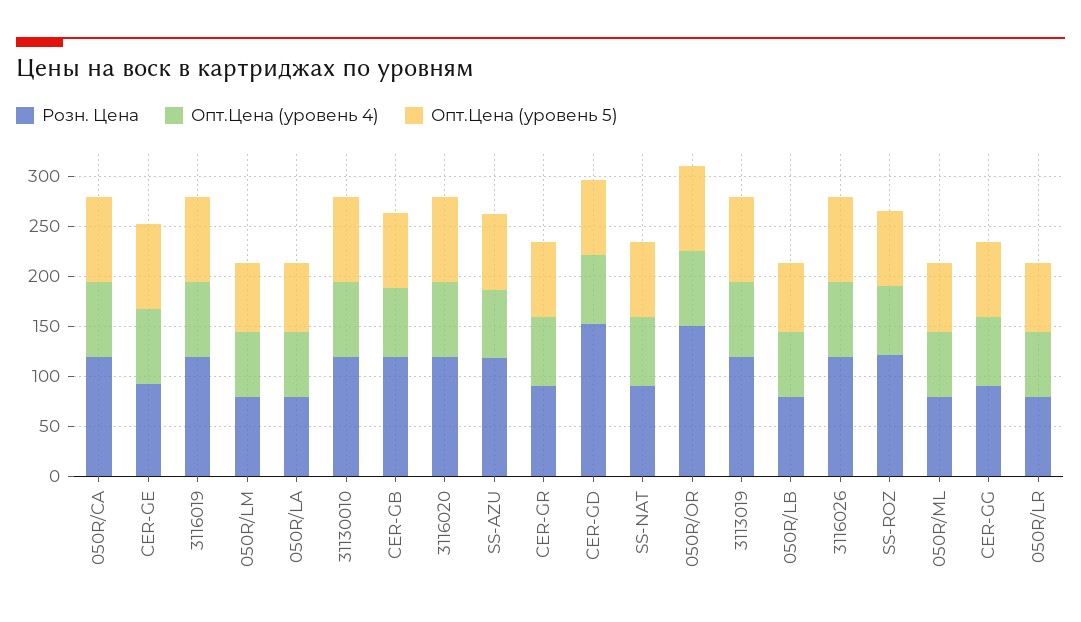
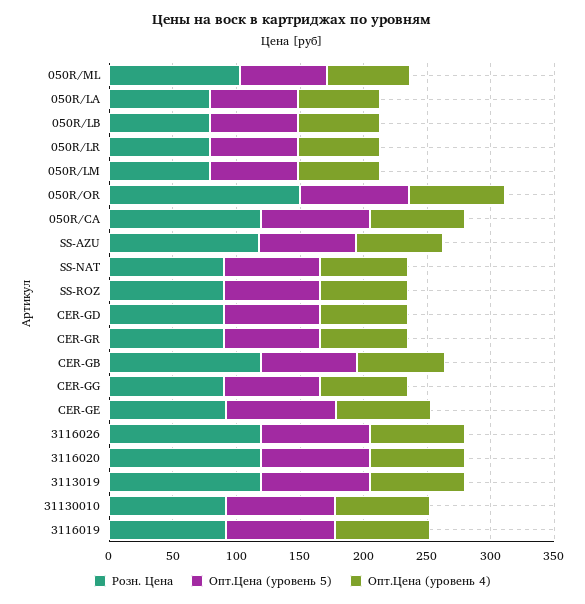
Розн. Цена, 3116019: 120 -> 90
Розн. Цена, 31130010: 120 -> 90
Розн. Цена, CER-GD: 150 -> 90
Розн. Цена, SS-ROZ: 120 -> 90
Розн. Цена, 050R/ML: 80 -> 100

